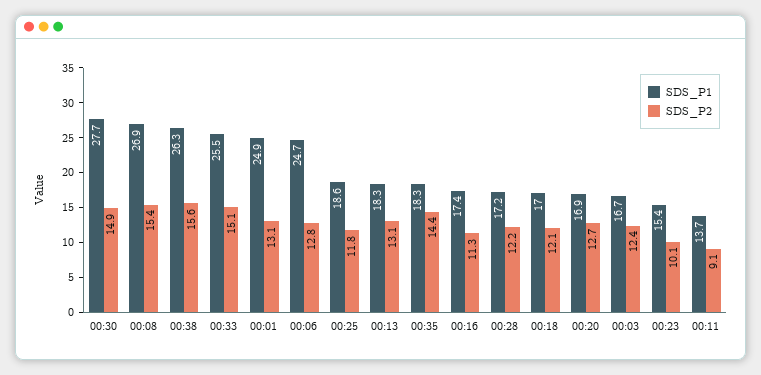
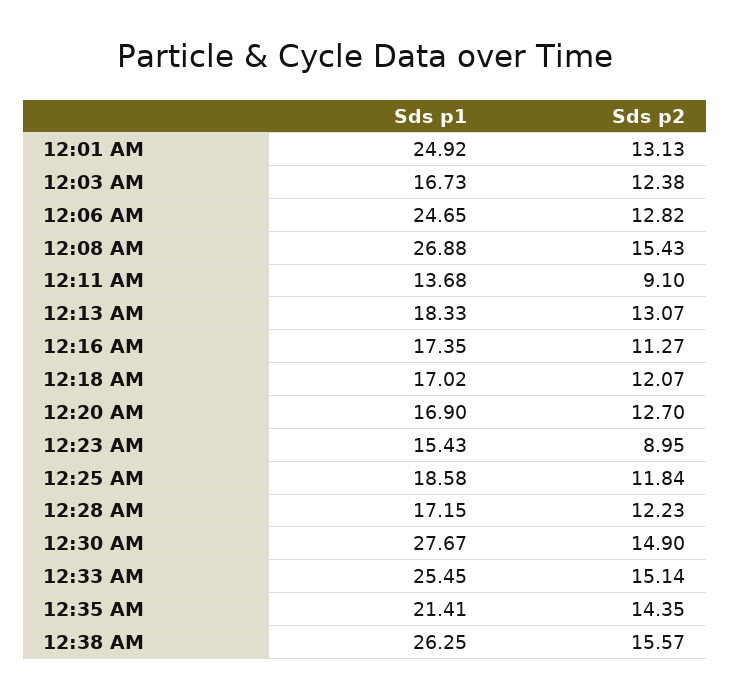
SDS_P1, 00:35: 18.3 -> 21.41
SDS_P2, 00:23: 10.1 -> 8.95

